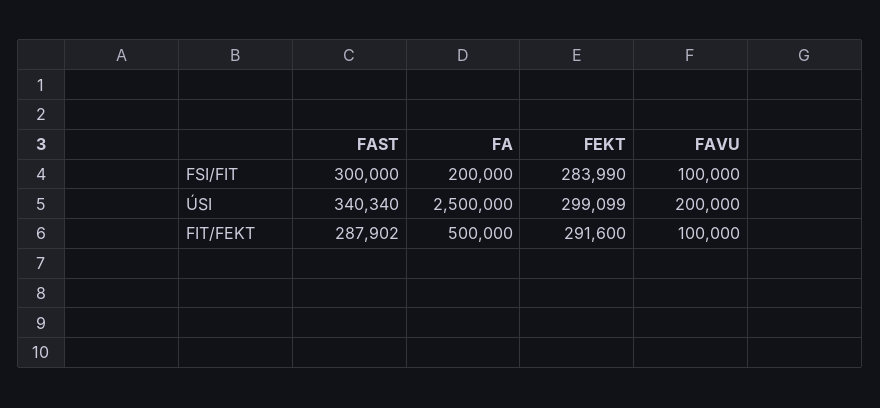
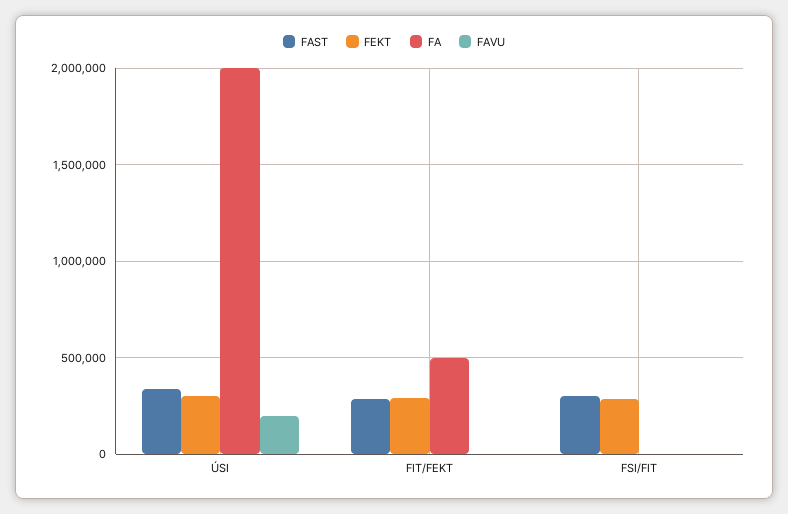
FA, FSI/FIT: 200000 -> 0
FAVU, FSI/FIT: 100000 -> 0
FA, ÚSI: 2500000 -> 2000000
FAVU, FIT/FEKT: 100000 -> 0

